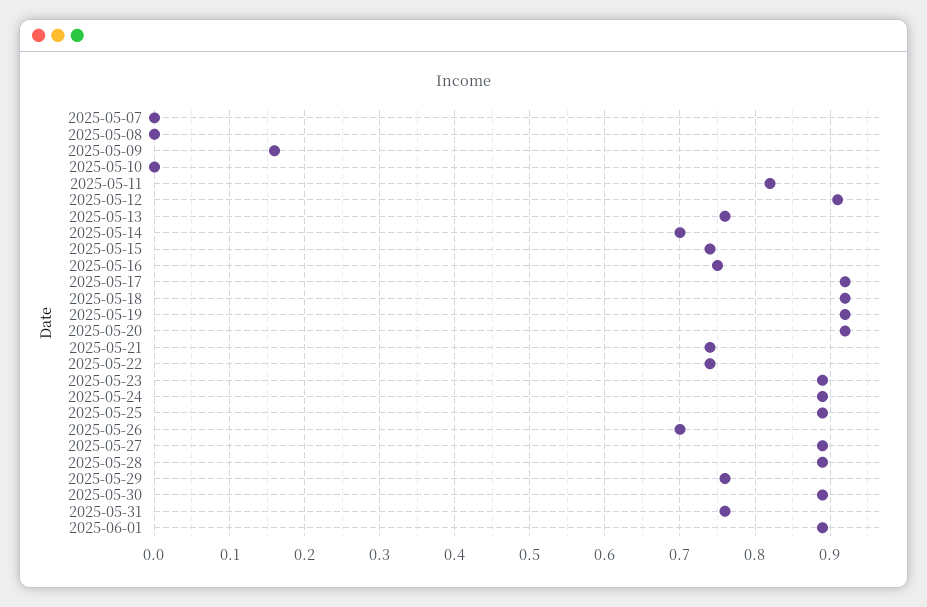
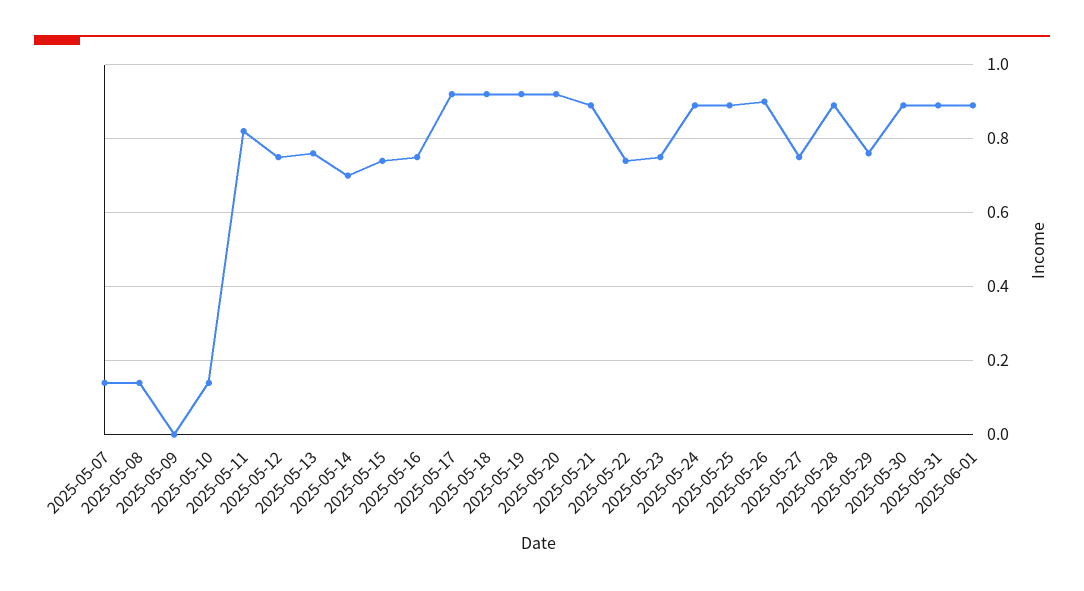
2025-05-07: 0 -> 0.15
2025-05-08: 0 -> 0.15
2025-05-09: 0.16 -> 0
2025-05-10: 0 -> 0.15
2025-05-12: 0.91 -> 0.75
2025-05-21: 0.74 -> 0.9
2025-05-23: 0.89 -> 0.75
2025-05-26: 0.7 -> 0.9
2025-05-27: 0.89 -> 0.75
2025-05-31: 0.76 -> 0.9

